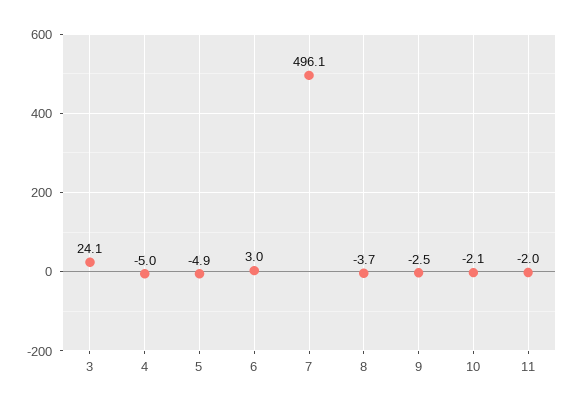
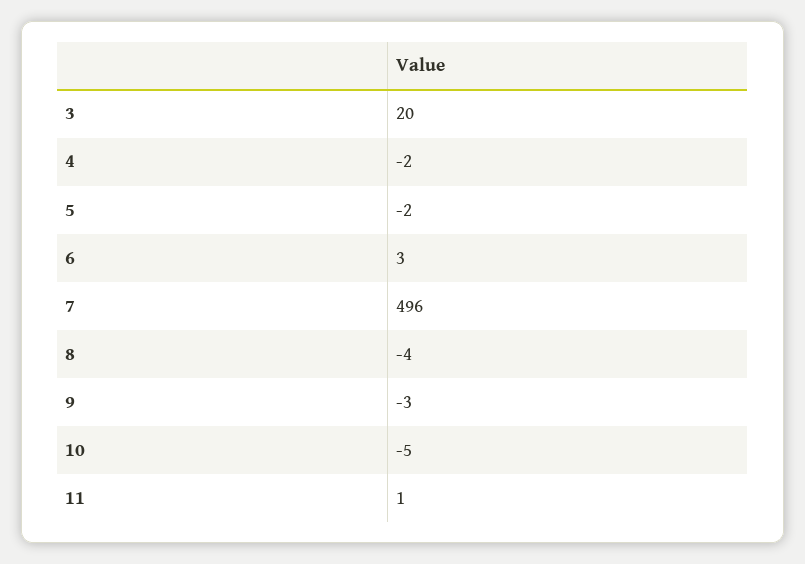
3: 24.1 -> 20
4: -5 -> -2
5: -4.9 -> -2
10: -2.1 -> -5
11: -2 -> 1

